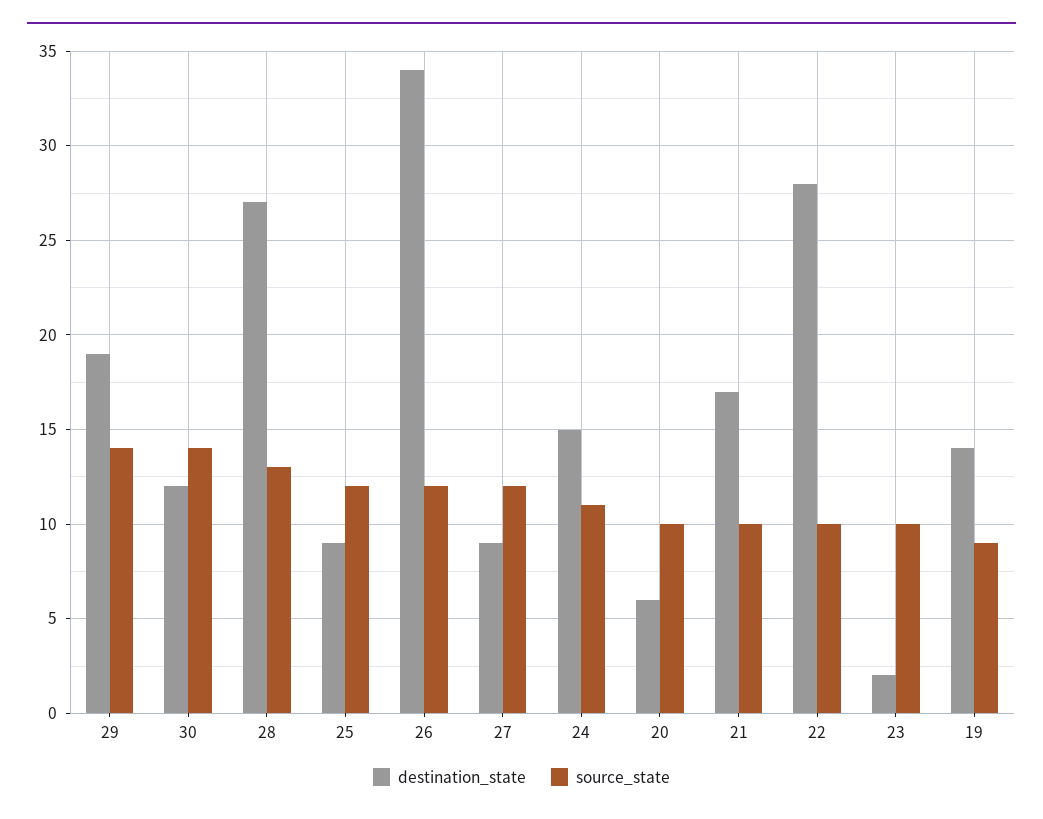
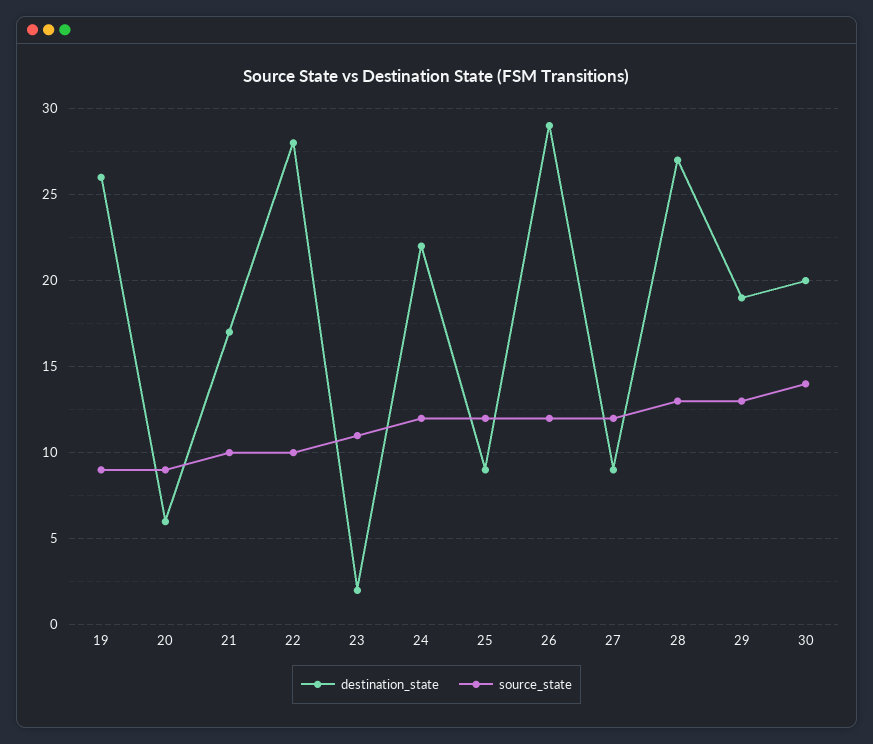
source_state, 29: 14 -> 13
destination_state, 30: 12 -> 20
destination_state, 26: 34 -> 29
destination_state, 24: 15 -> 22
source_state, 24: 11 -> 12
source_state, 20: 10 -> 9
source_state, 23: 10 -> 11
destination_state, 19: 14 -> 26

